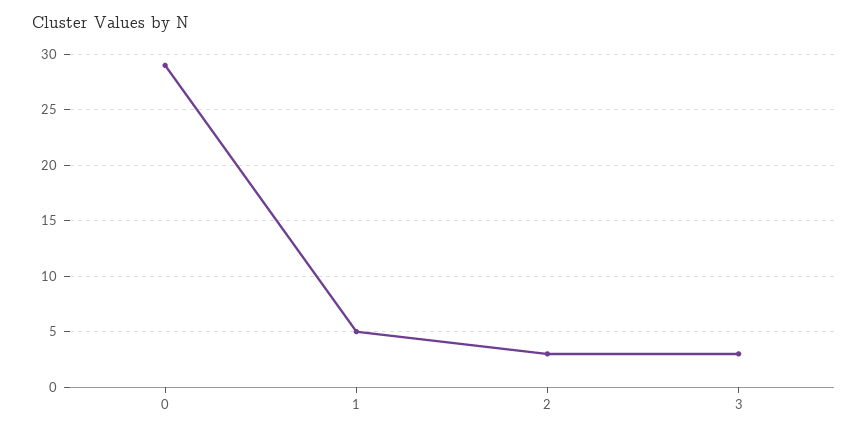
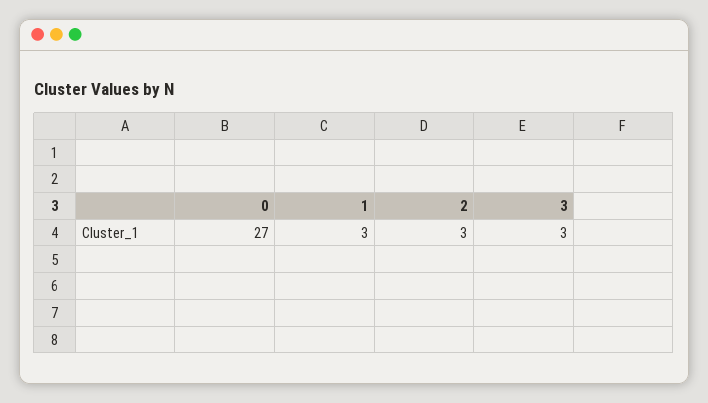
0: 29 -> 27
1: 5 -> 3

